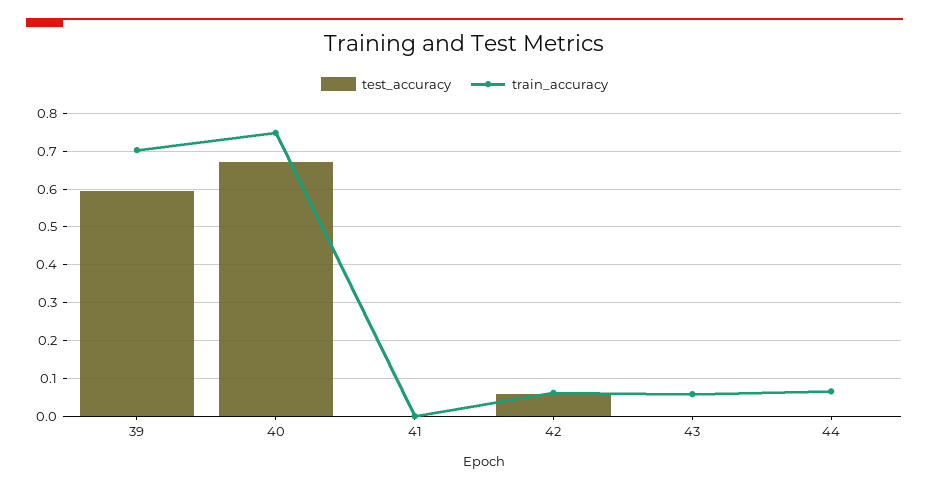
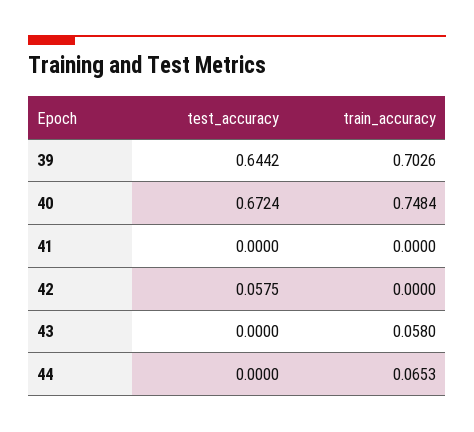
test_accuracy, 39: 0.6 -> 0.6442
train_accuracy, 42: 0.06 -> 0

